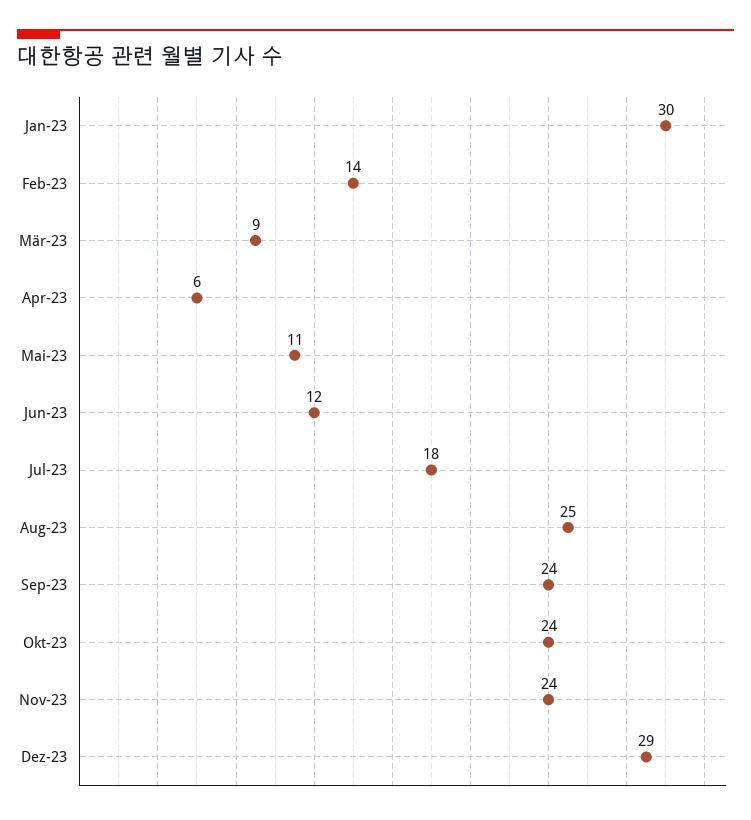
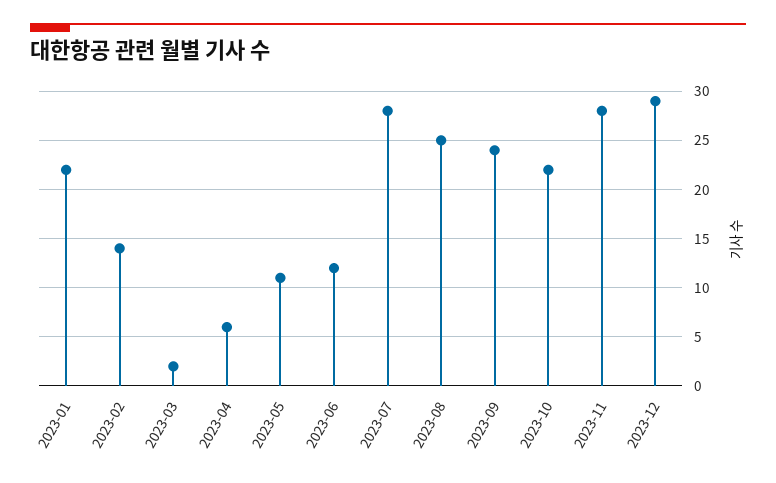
Jan-23: 30 -> 22
Mär-23: 9 -> 2
Jul-23: 18 -> 28
Okt-23: 24 -> 22
Nov-23: 24 -> 28

